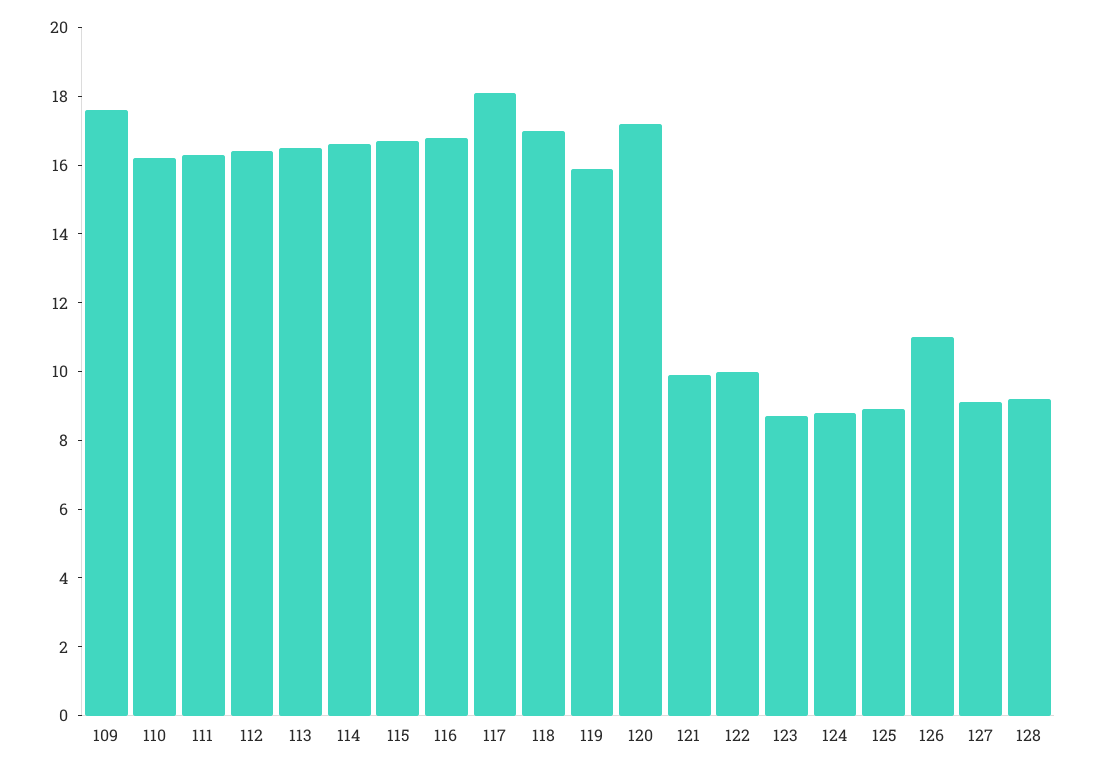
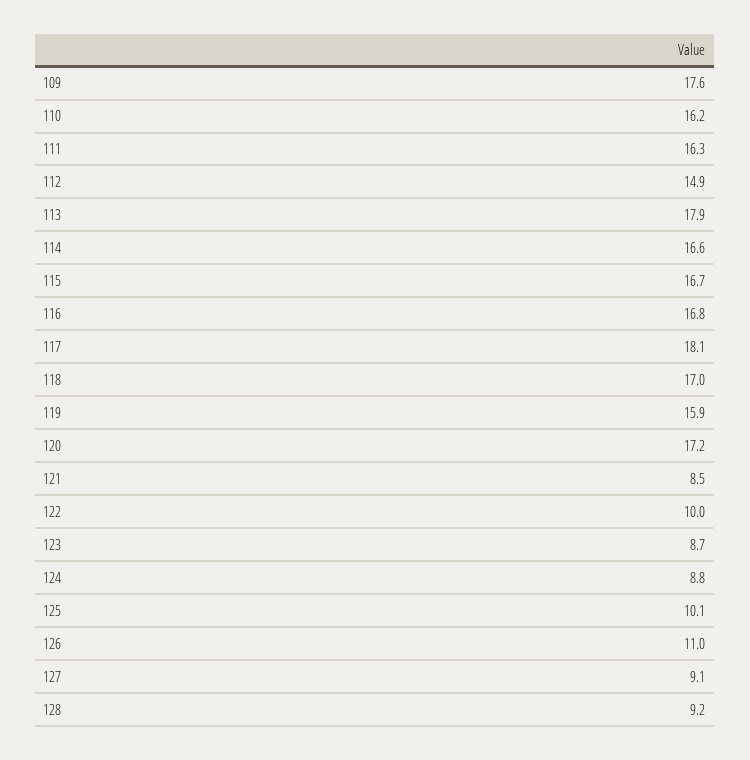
112: 16.5 -> 14.9
113: 16.5 -> 17.9
121: 10 -> 8.5
125: 9 -> 10.1

